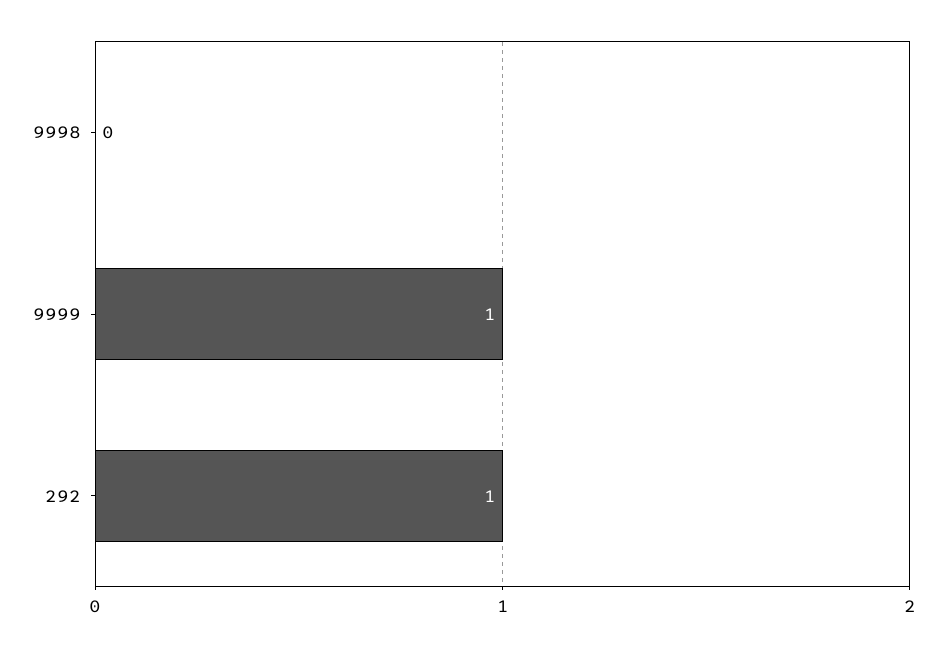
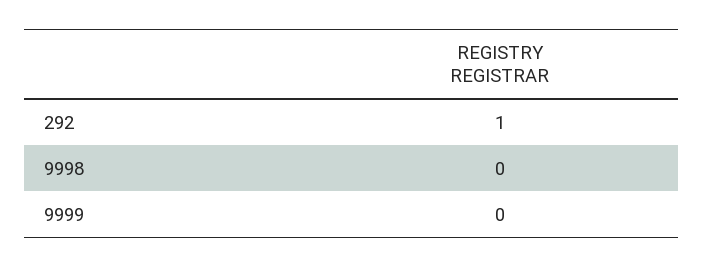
9999: 1 -> 0

